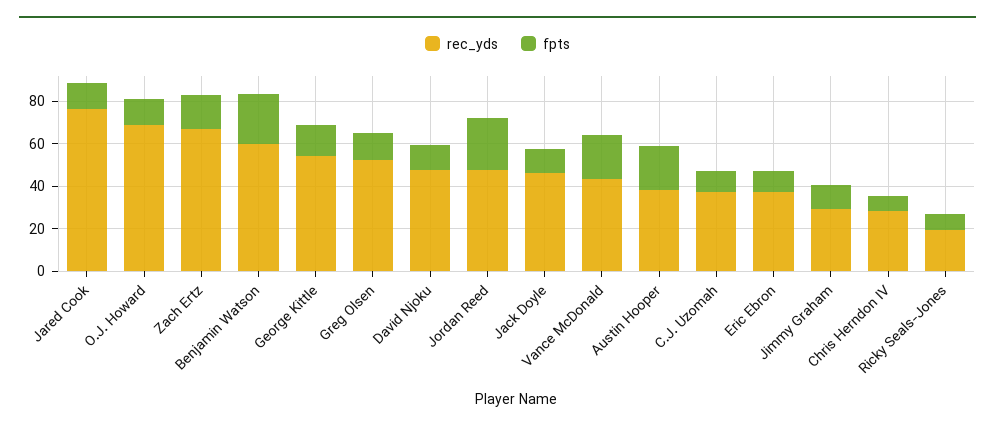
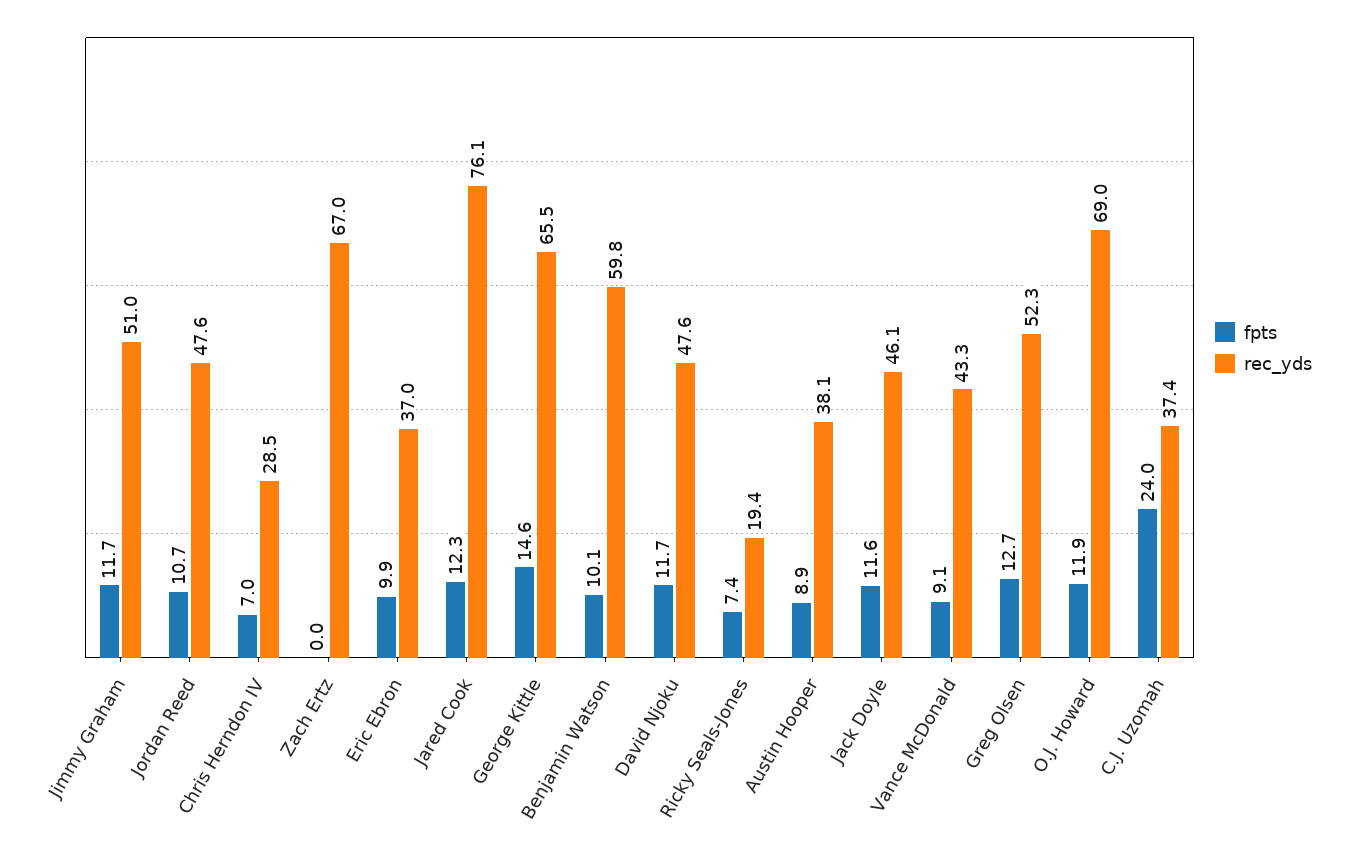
fpts, Zach Ertz: 15 -> 0
fpts, Benjamin Watson: 25 -> 10.1
rec_yds, George Kittle: 55 -> 65.5
fpts, Jordan Reed: 25 -> 10.7
fpts, Vance McDonald: 20 -> 9.1
fpts, Austin Hooper: 20 -> 8.9
fpts, C.J. Uzomah: 10 -> 24
rec_yds, Jimmy Graham: 30 -> 51

